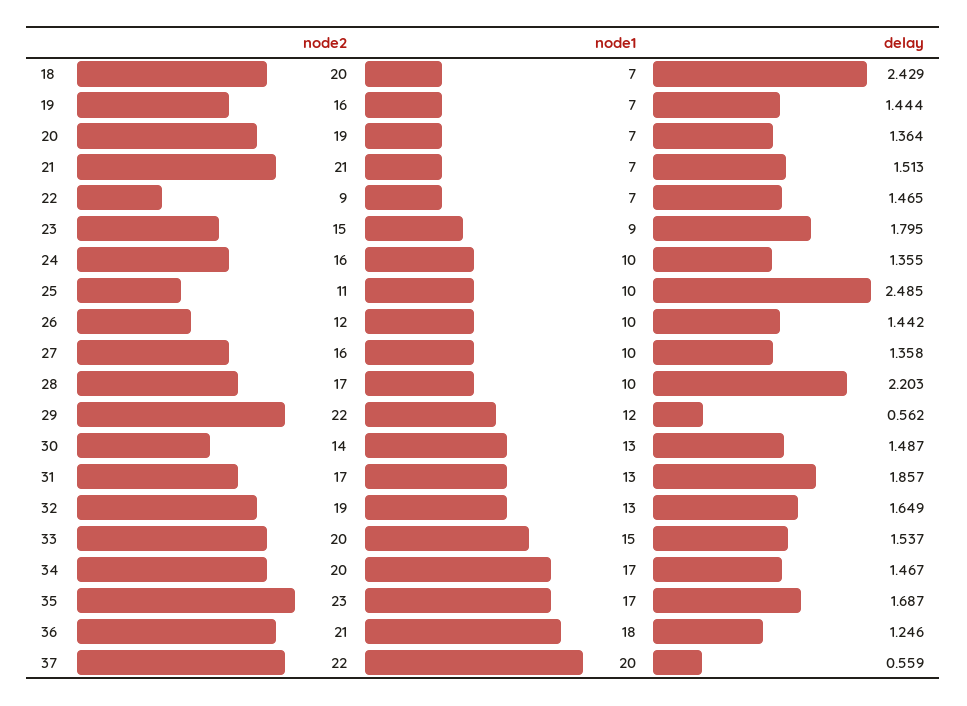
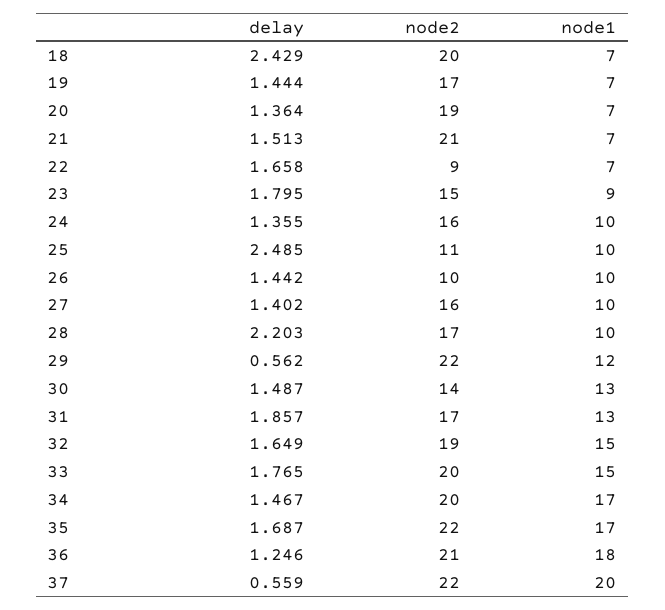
node2, 19: 16 -> 17
delay, 22: 1.465 -> 1.658
node2, 26: 12 -> 10
delay, 27: 1.358 -> 1.402
node1, 32: 13 -> 15
delay, 33: 1.537 -> 1.765
node2, 35: 23 -> 22

